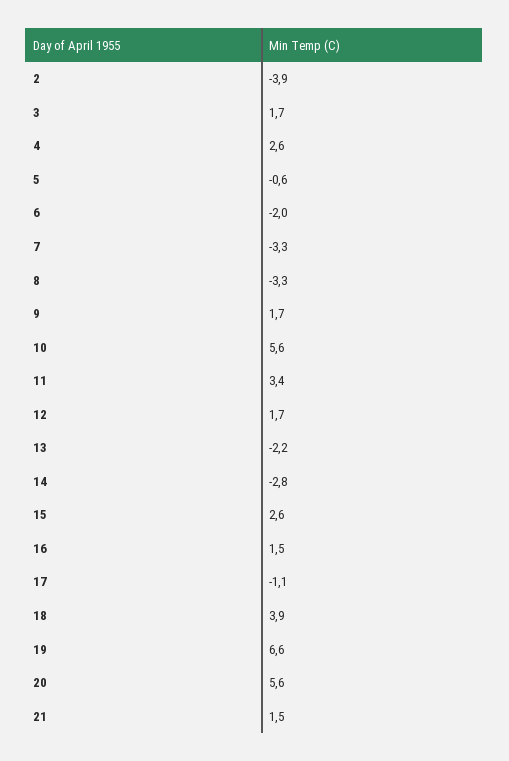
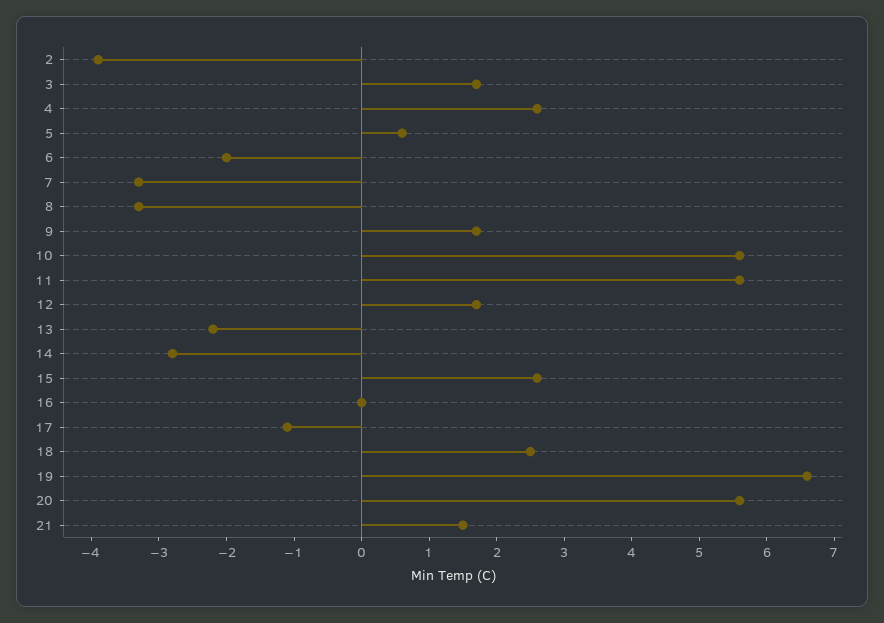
5: -0.6 -> 0.5
11: 3.4 -> 5.5
16: 1.5 -> 0
18: 3.9 -> 2.5

